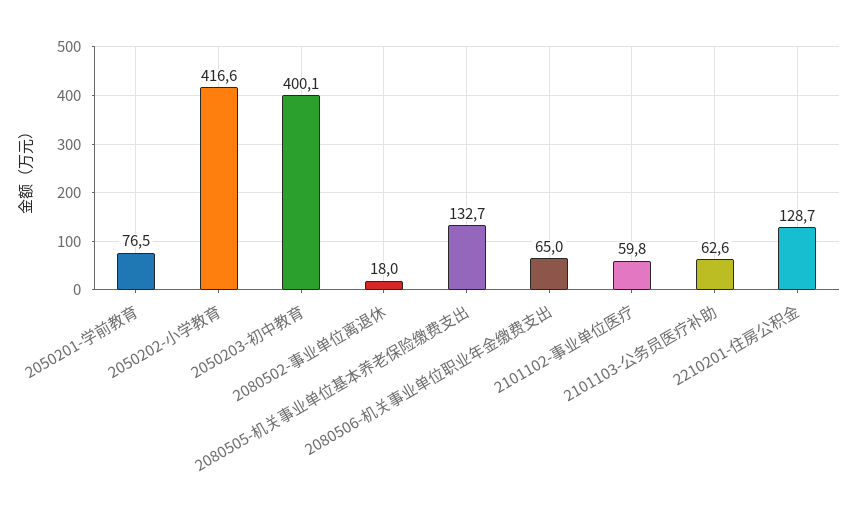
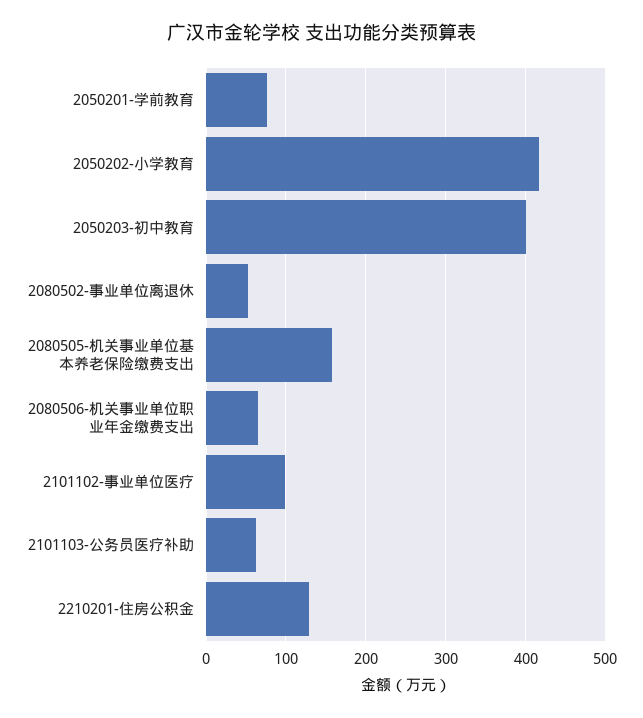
2080502-事业单位离退休: 18 -> 50
2080505-机关事业单位基本养老保险缴费支出: 132.7 -> 160
2101102-事业单位医疗: 59.8 -> 100

